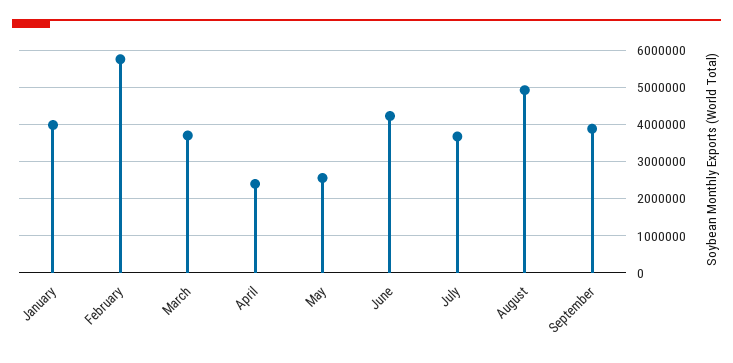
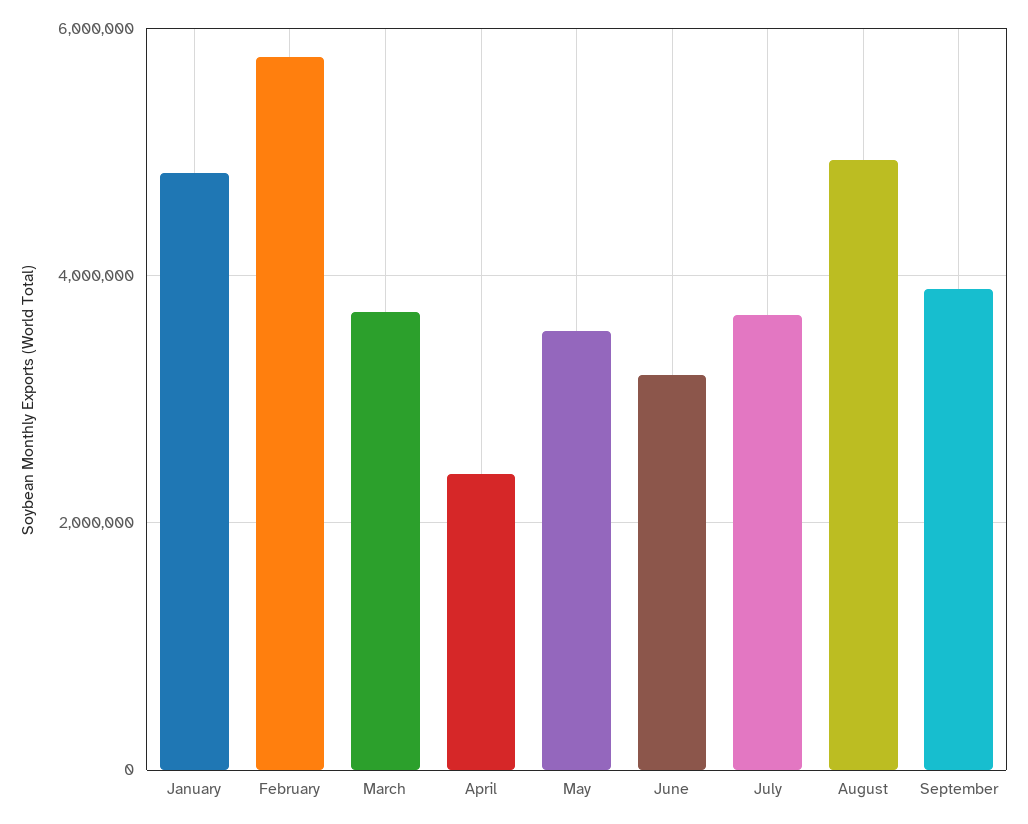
January: 4000000 -> 4800000
May: 2600000 -> 3600000
June: 4200000 -> 3200000

